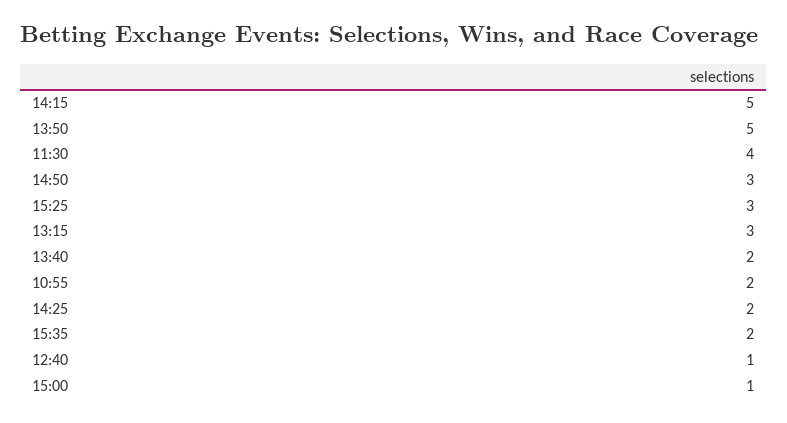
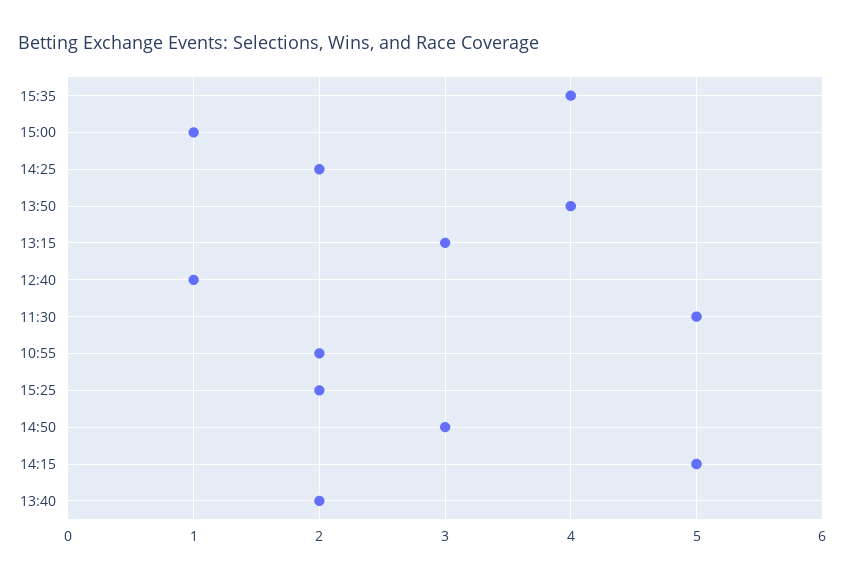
13:50: 5 -> 4
11:30: 4 -> 5
15:25: 3 -> 2
15:35: 2 -> 4

